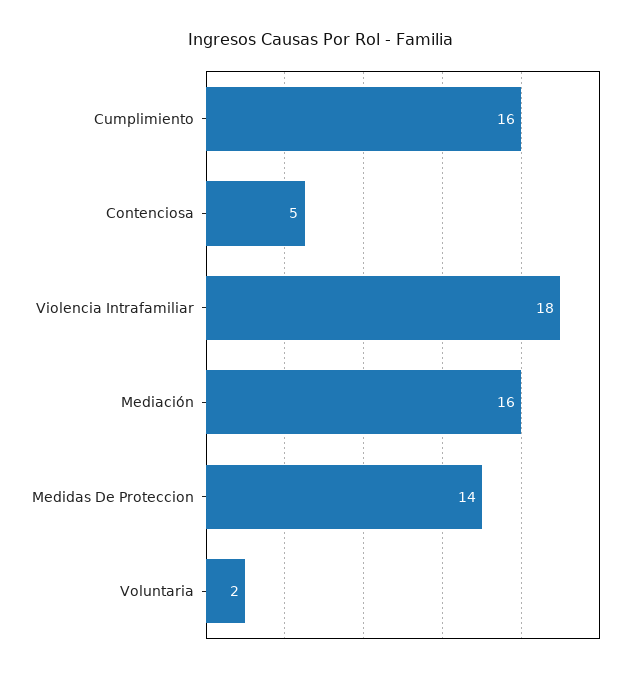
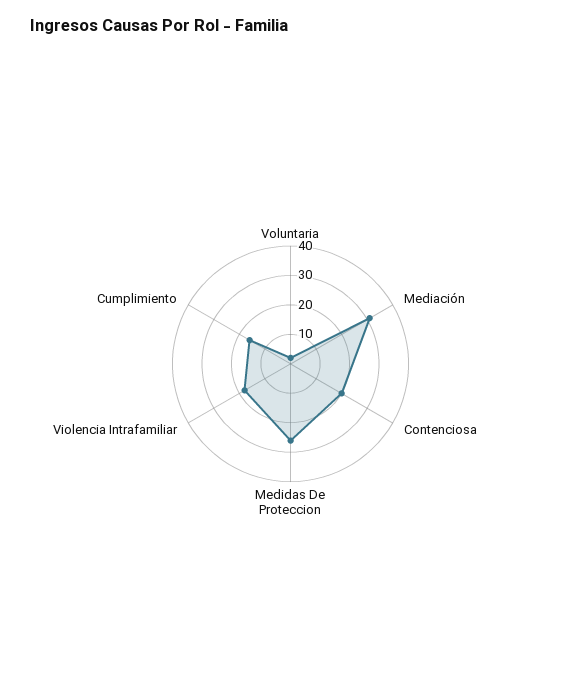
Contenciosa: 5 -> 20
Mediación: 16 -> 30
Medidas De Proteccion: 14 -> 25

